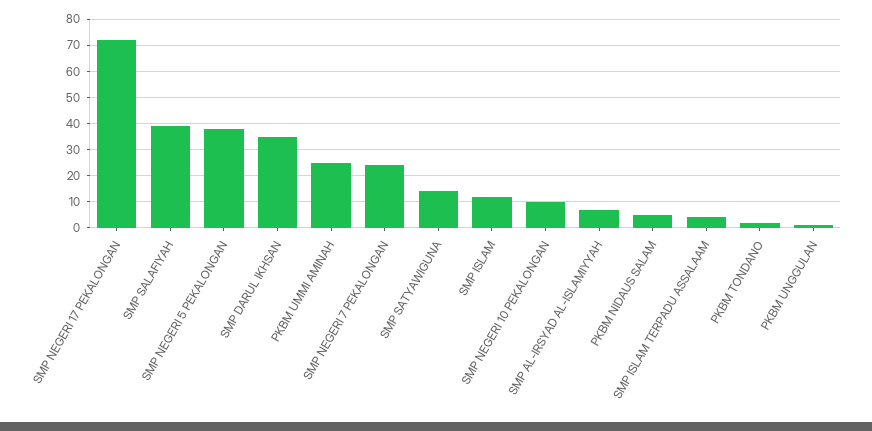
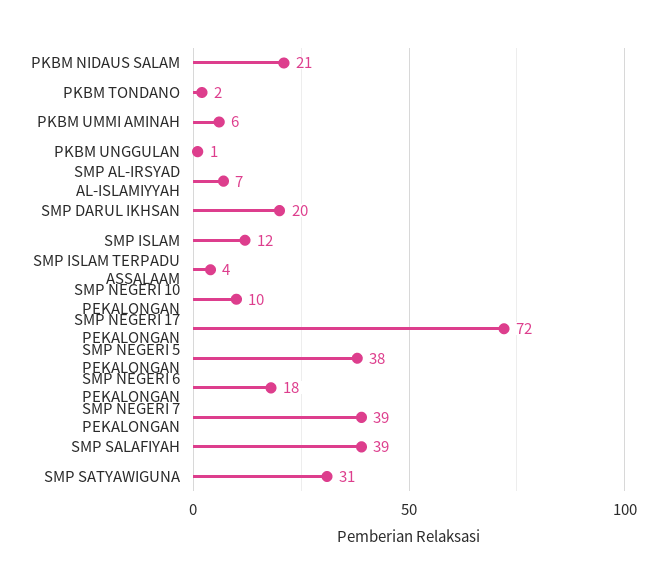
SMP DARUL IKHSAN: 35 -> 20
PKBM UMMI AMINAH: 25 -> 6
SMP NEGERI 7 PEKALONGAN: 25 -> 39
SMP SATYAWIGUNA: 15 -> 31
PKBM NIDAUS SALAM: 5 -> 21
SMP NEGERI 6 PEKALONGAN: none -> 18

